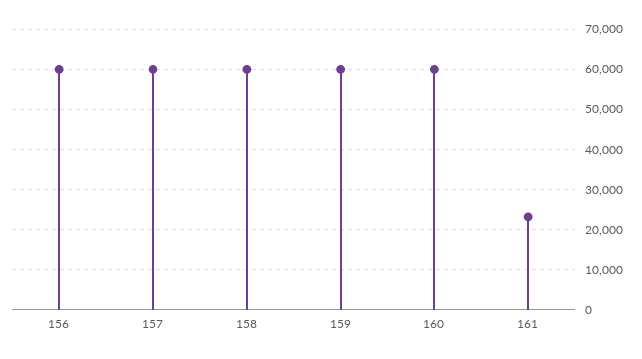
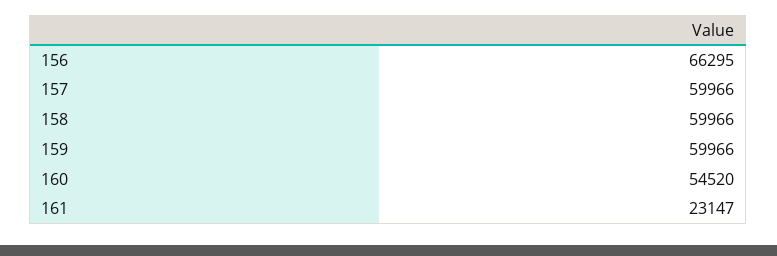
156: 60000 -> 66295
160: 60000 -> 54520

